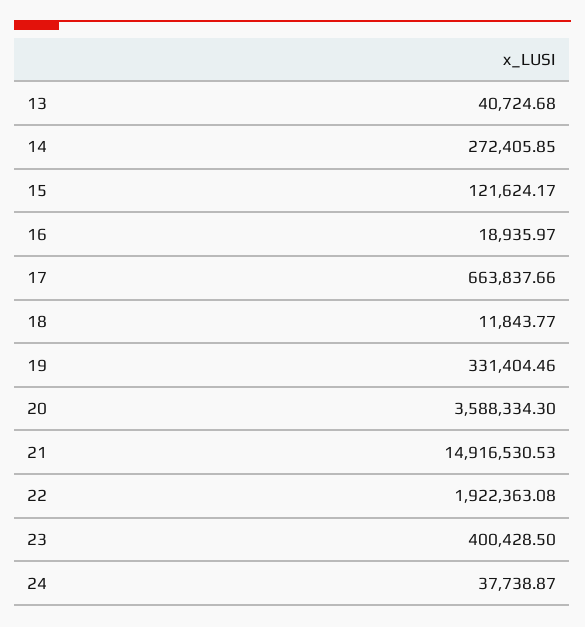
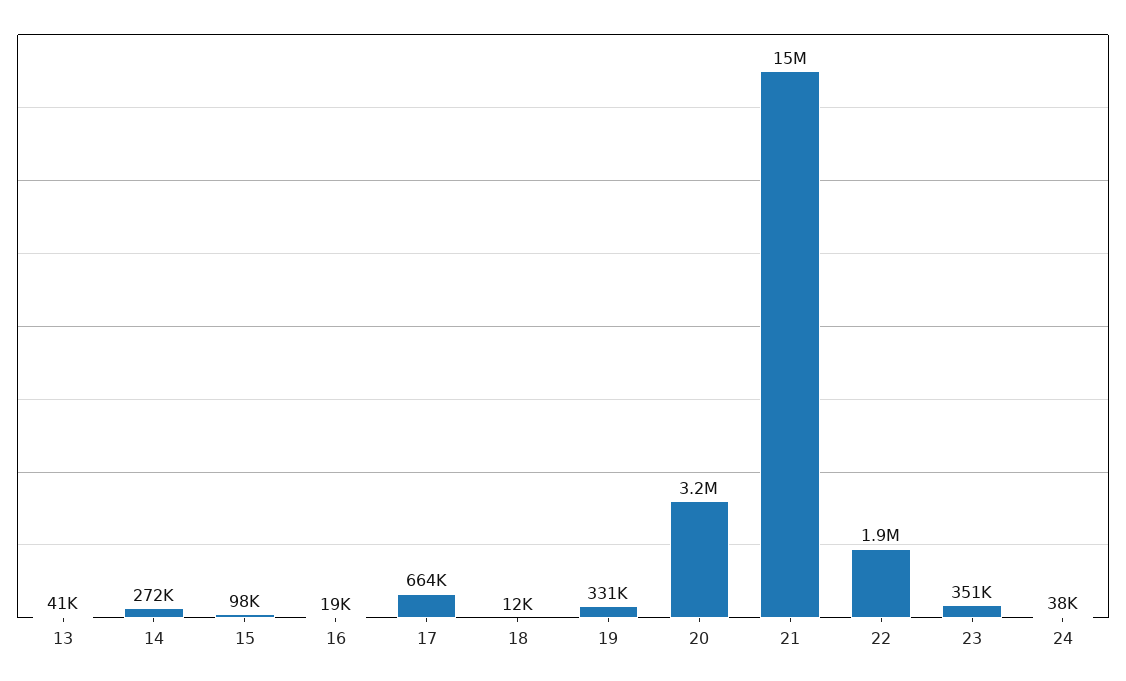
15: 121624.17 -> 98000
20: 3588334.3 -> 3200000
23: 400428.5 -> 351000

